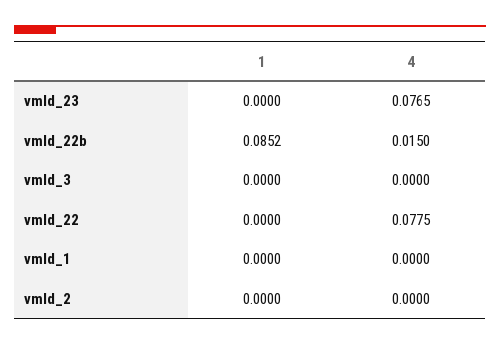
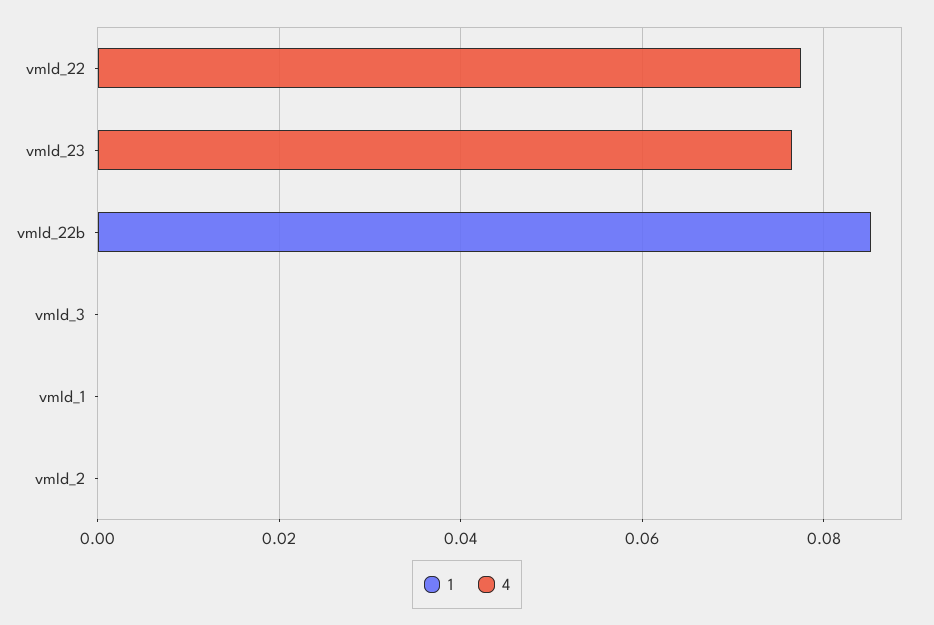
4, vmId_22b: 0.015 -> 0

